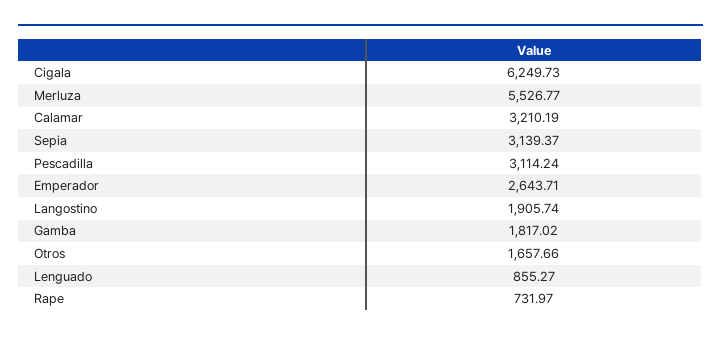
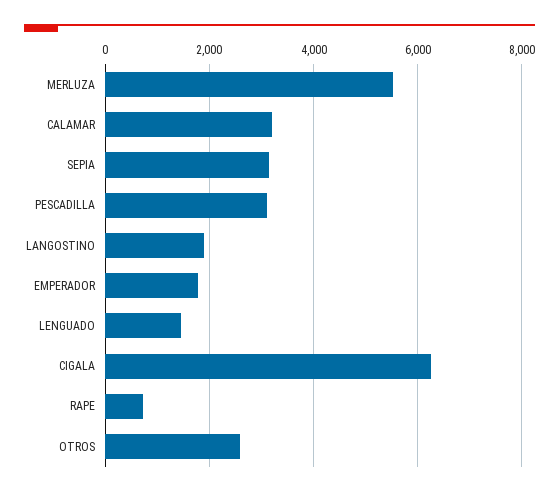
Emperador: 2643.71 -> 1800
Gamba: 1817.02 -> none
Otros: 1657.66 -> 2600
Lenguado: 855.27 -> 1400

